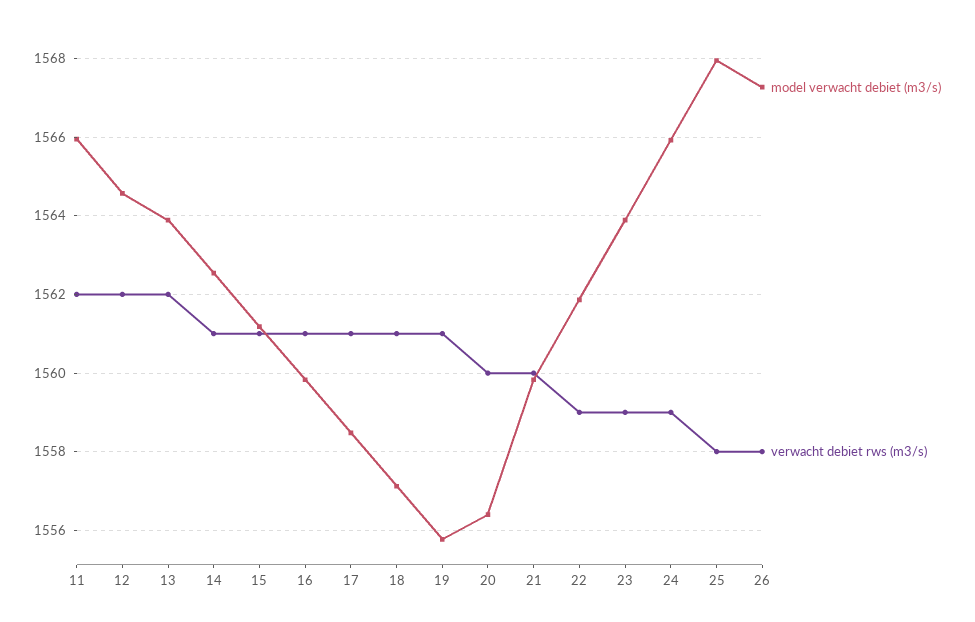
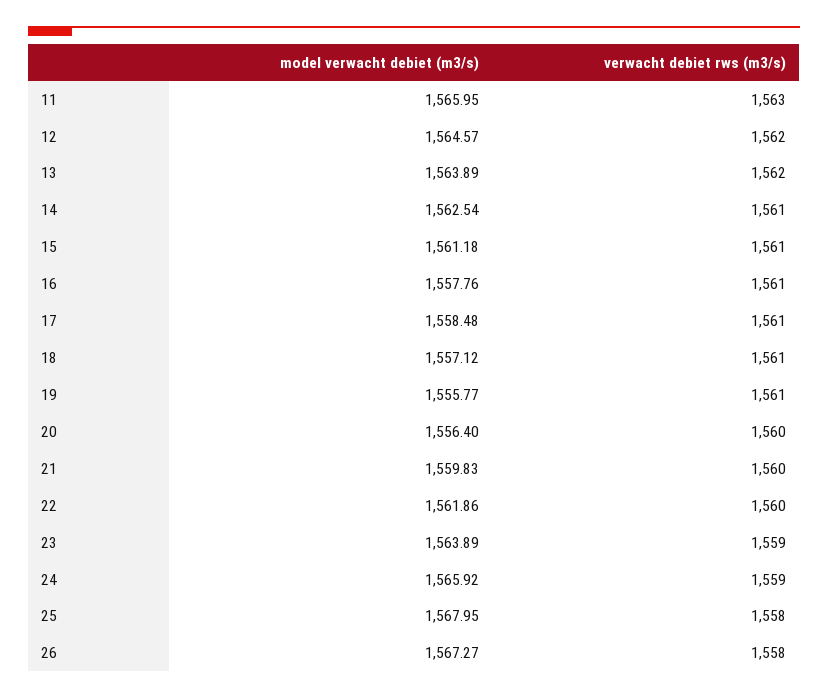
verwacht debiet rws (m3/s), 11: 1562 -> 1563
model verwacht debiet (m3/s), 16: 1559.8 -> 1557.76
verwacht debiet rws (m3/s), 22: 1559 -> 1560

